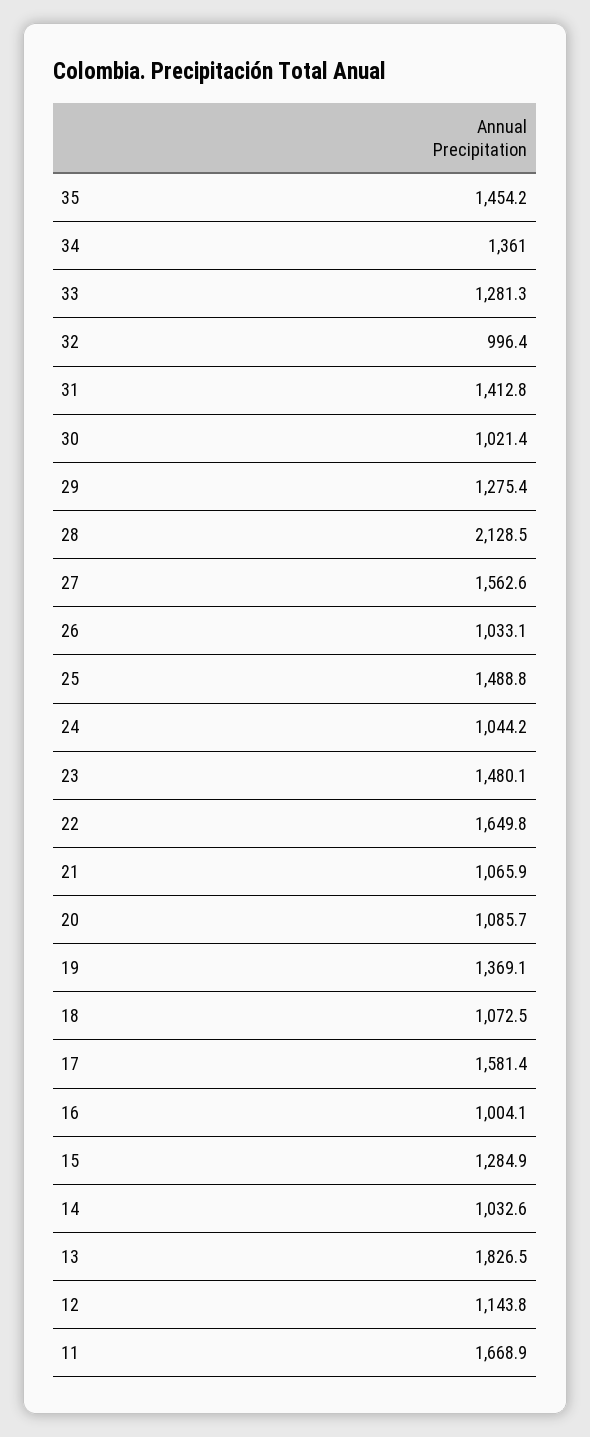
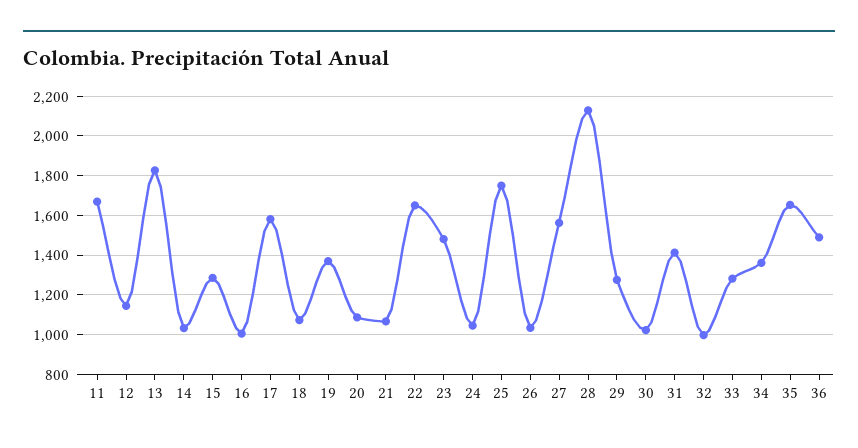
35: 1454.2 -> 1650
25: 1488.8 -> 1750
36: none -> 1500

